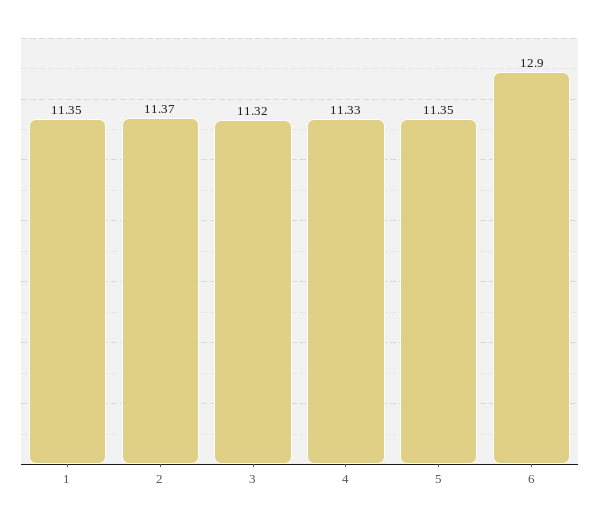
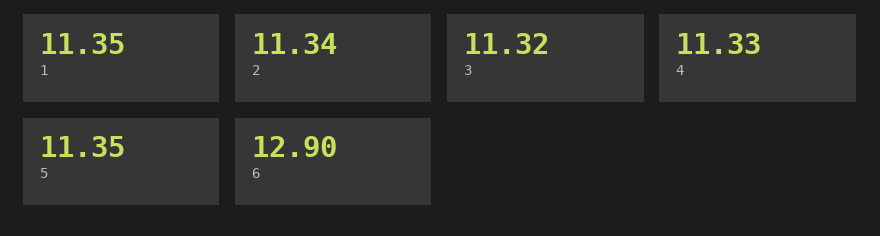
2: 11.37 -> 11.34

